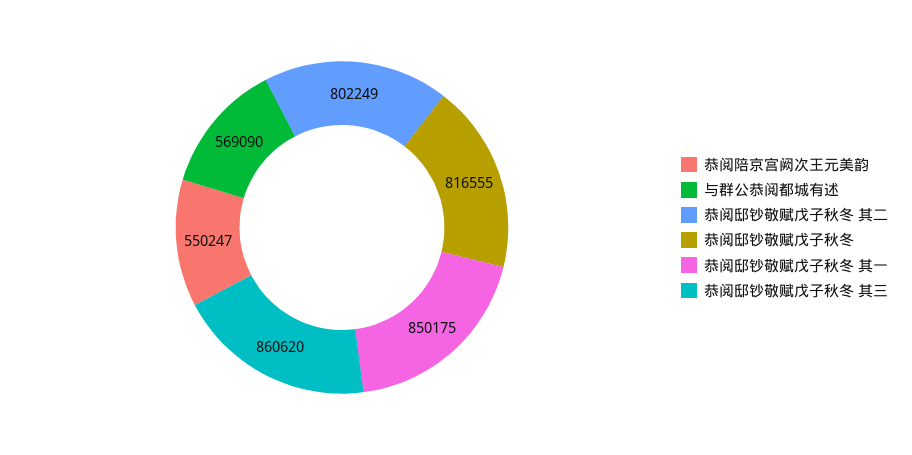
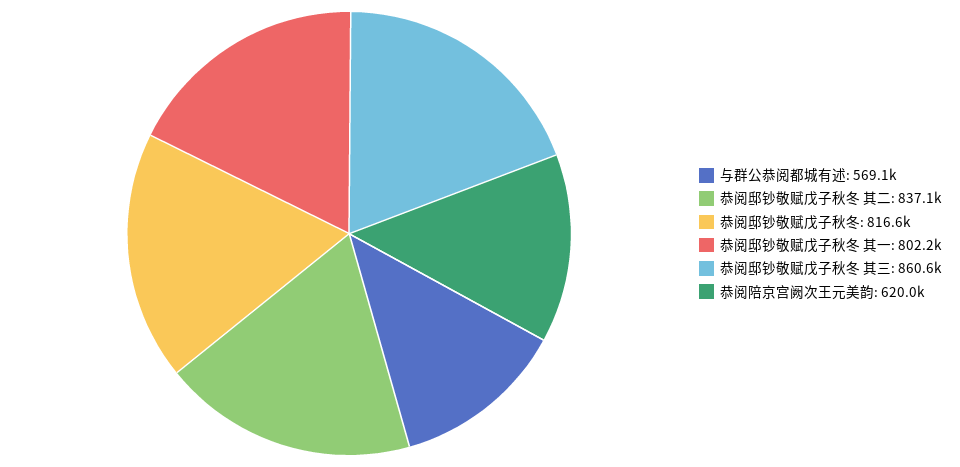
恭阅陪京宫阙次王元美韵: 550247 -> 620000
恭阅邸钞敬赋戊子秋冬 其二: 802249 -> 837100
恭阅邸钞敬赋戊子秋冬 其一: 850175 -> 802200

